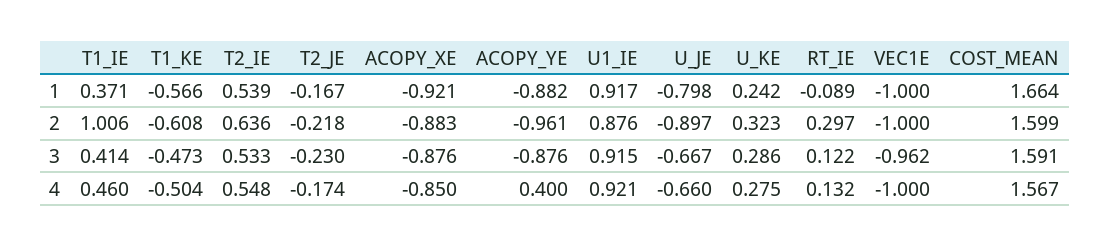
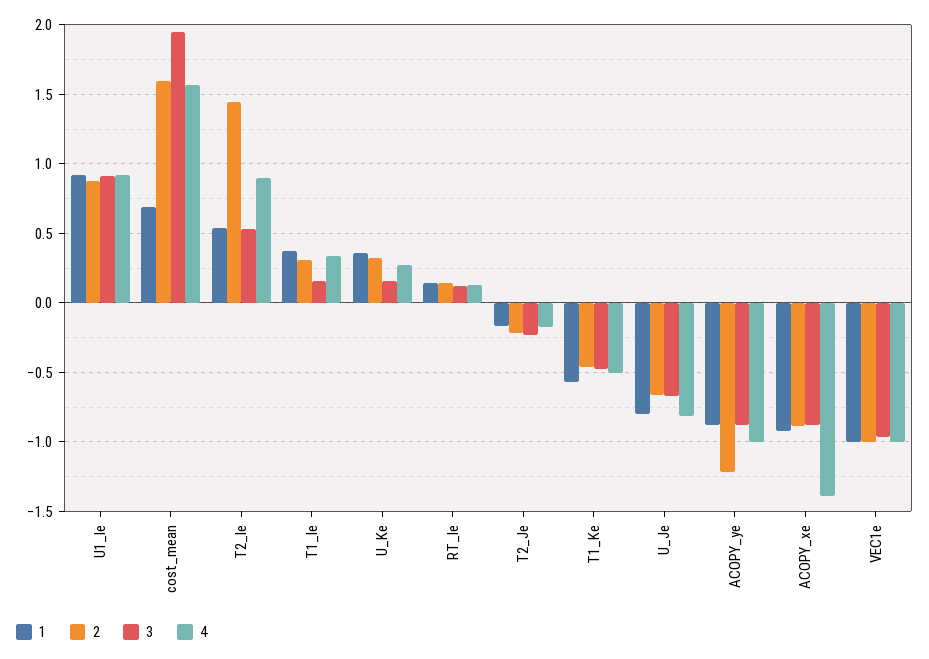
1, U_KE: 0.242 -> 0.35
1, RT_IE: -0.089 -> 0.15
1, COST_MEAN: 1.664 -> 0.7
2, T1_IE: 1.006 -> 0.3
2, T1_KE: -0.608 -> -0.45
2, T2_IE: 0.636 -> 1.45
2, ACOPY_YE: -0.961 -> -1.2
2, U_JE: -0.897 -> -0.65
2, RT_IE: 0.297 -> 0.15
3, T1_IE: 0.414 -> 0.15
3, U_KE: 0.286 -> 0.15
3, COST_MEAN: 1.591 -> 1.95
4, T1_IE: 0.46 -> 0.35
4, T2_IE: 0.548 -> 0.9
4, ACOPY_XE: -0.85 -> -1.4
4, ACOPY_YE: 0.4 -> -1
4, U_JE: -0.66 -> -0.8

